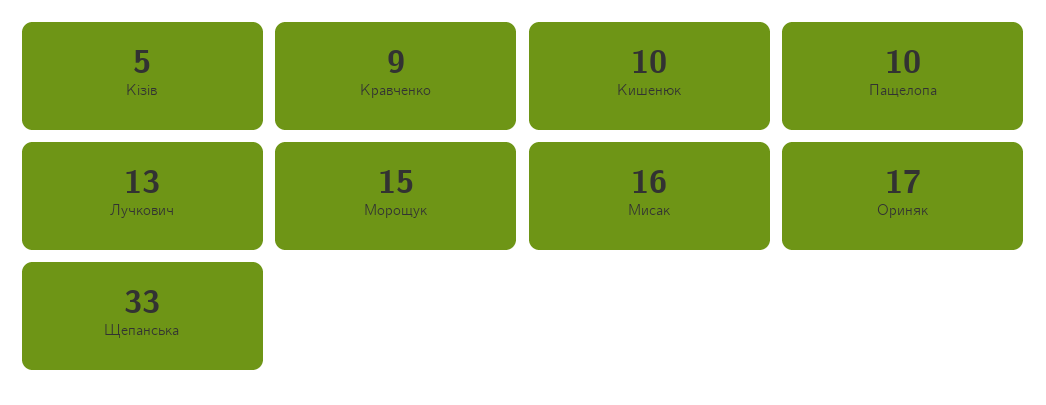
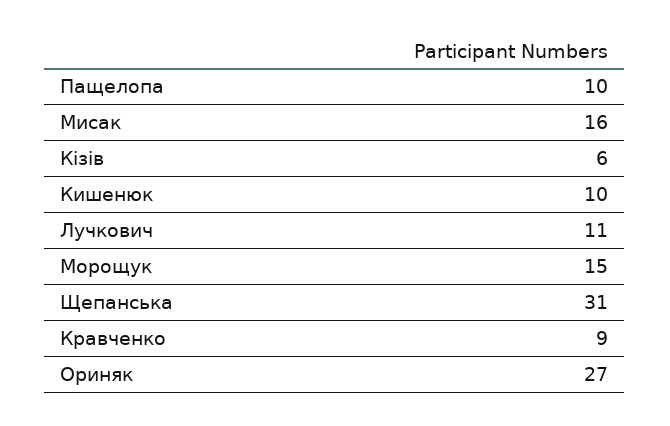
Кізів: 5 -> 6
Лучкович: 13 -> 11
Ориняк: 17 -> 27
Щепанська: 33 -> 31

